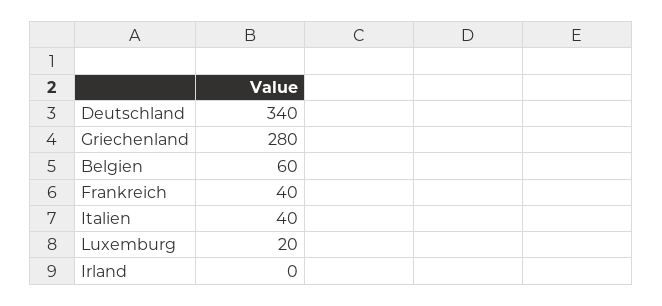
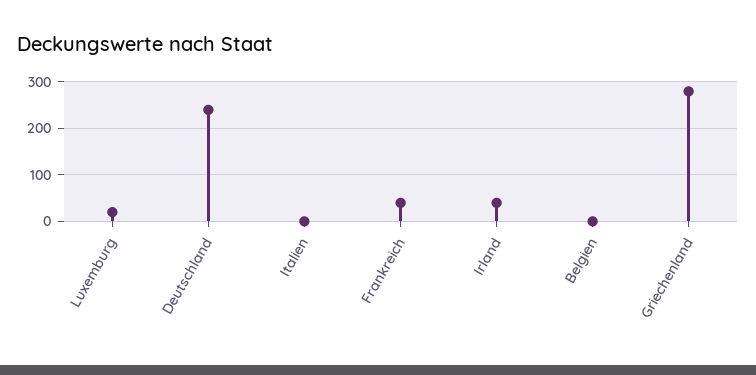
Deutschland: 340 -> 240
Belgien: 60 -> 0
Italien: 40 -> 0
Irland: 0 -> 40

